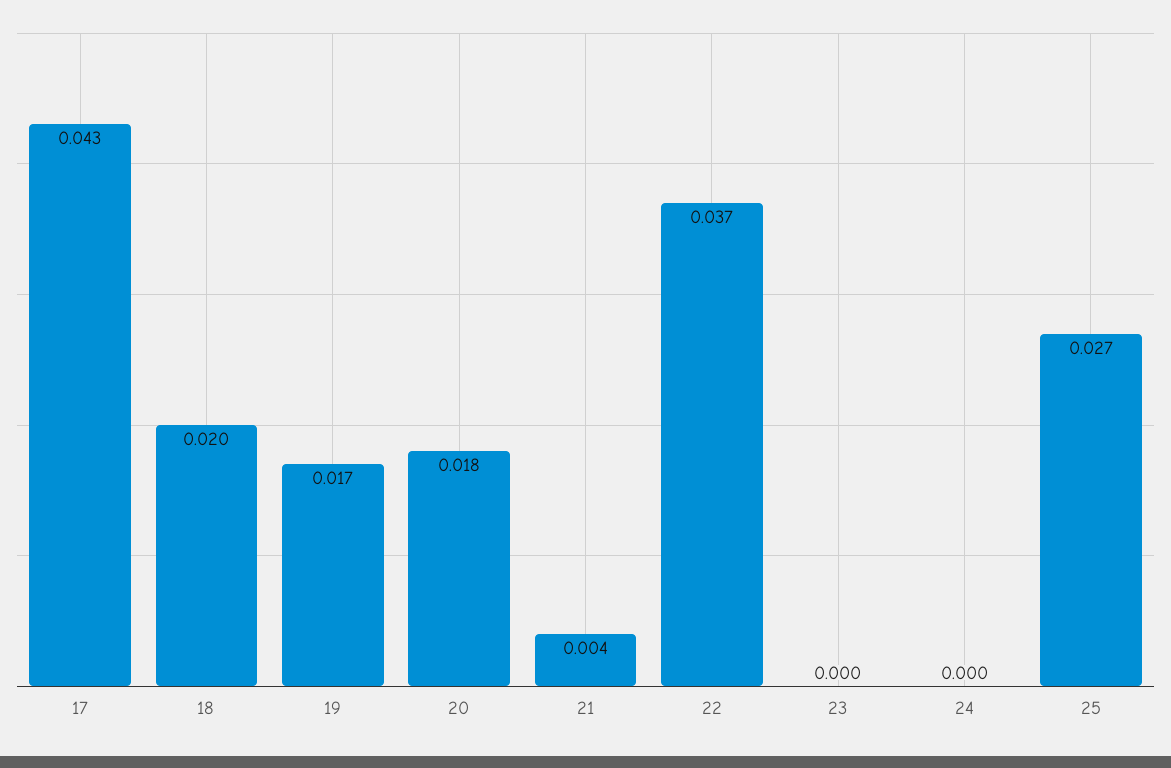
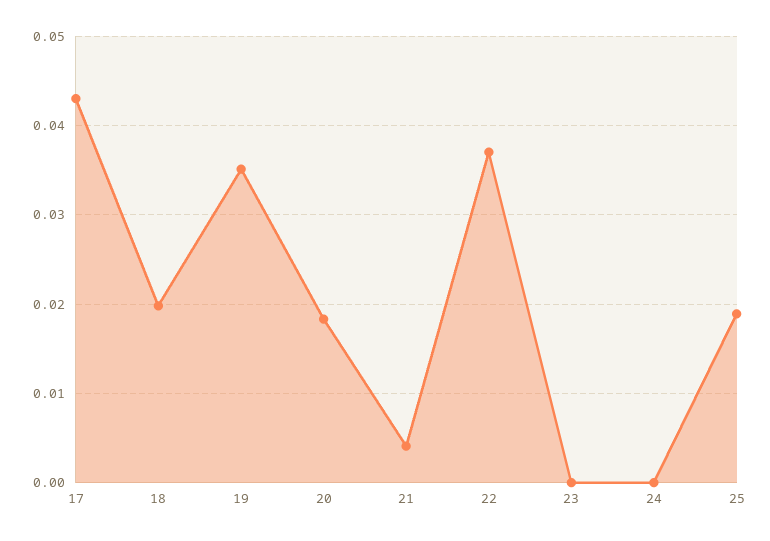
19: 0.017 -> 0.035
25: 0.027 -> 0.019

